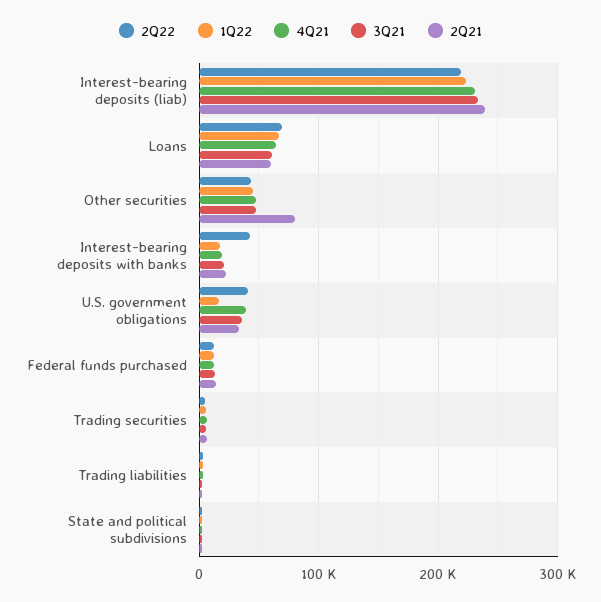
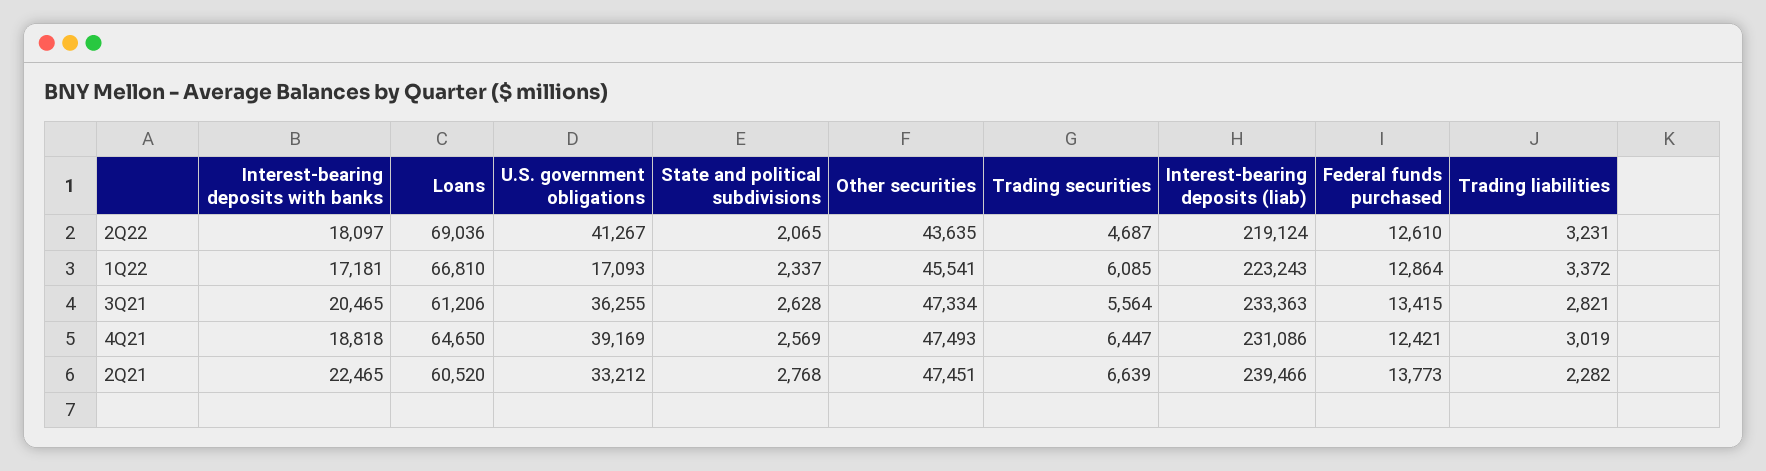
2Q21, Other securities: 80000 -> 47451
2Q22, Interest-bearing deposits with banks: 40000 -> 18097

